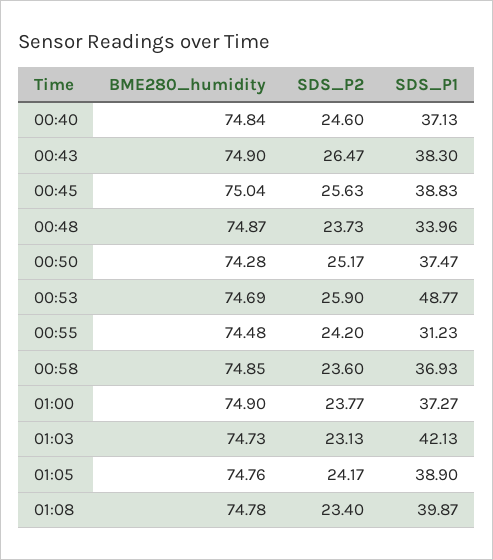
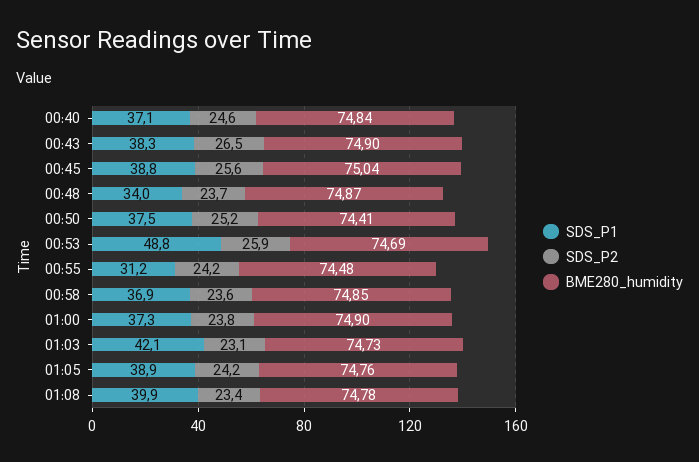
BME280_humidity, 00:50: 74.28 -> 74.41

